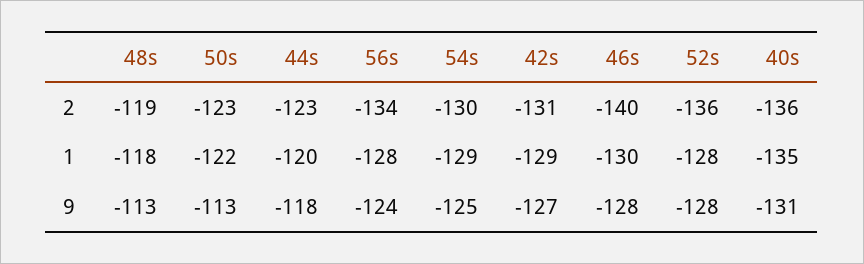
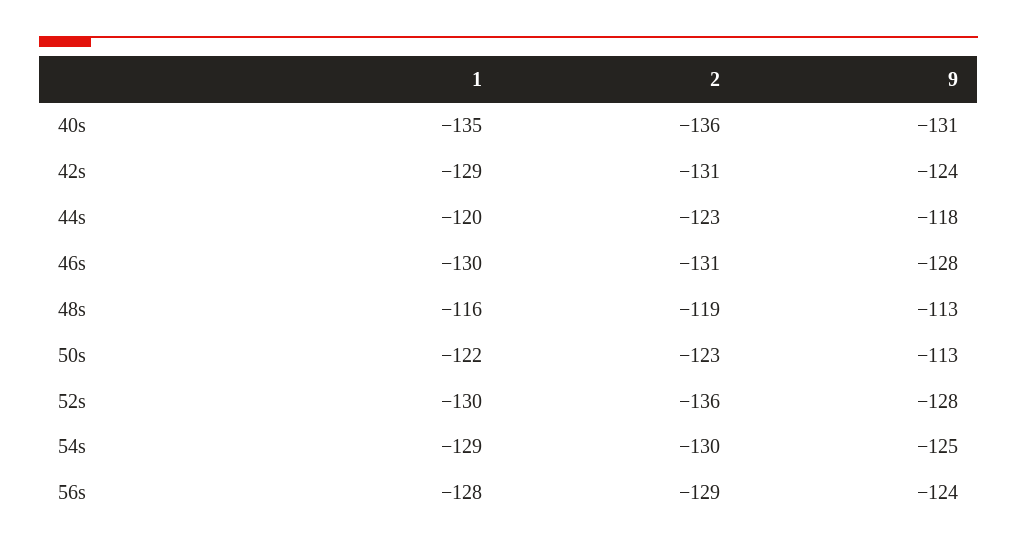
56s, 2: -134 -> -129
46s, 2: -140 -> -131
48s, 1: -118 -> -116
52s, 1: -128 -> -130
42s, 9: -127 -> -124

